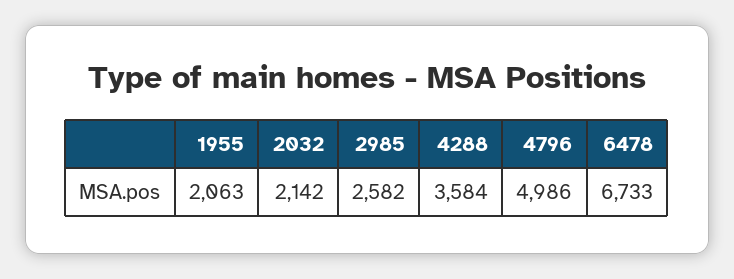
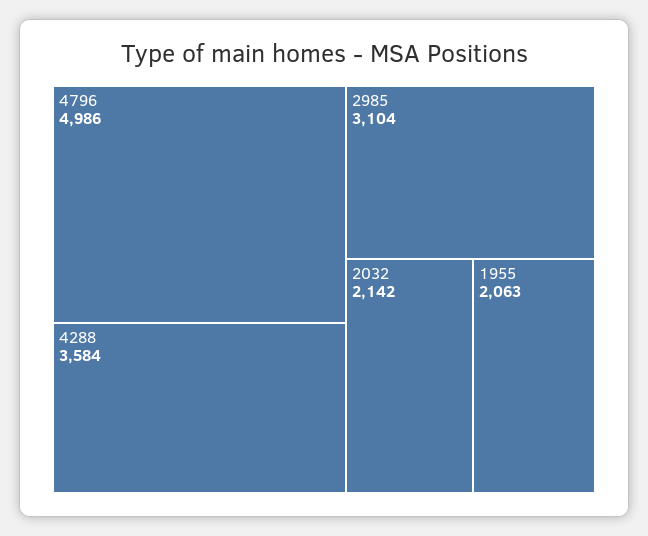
2985: 2582 -> 3104
6478: 6733 -> none

